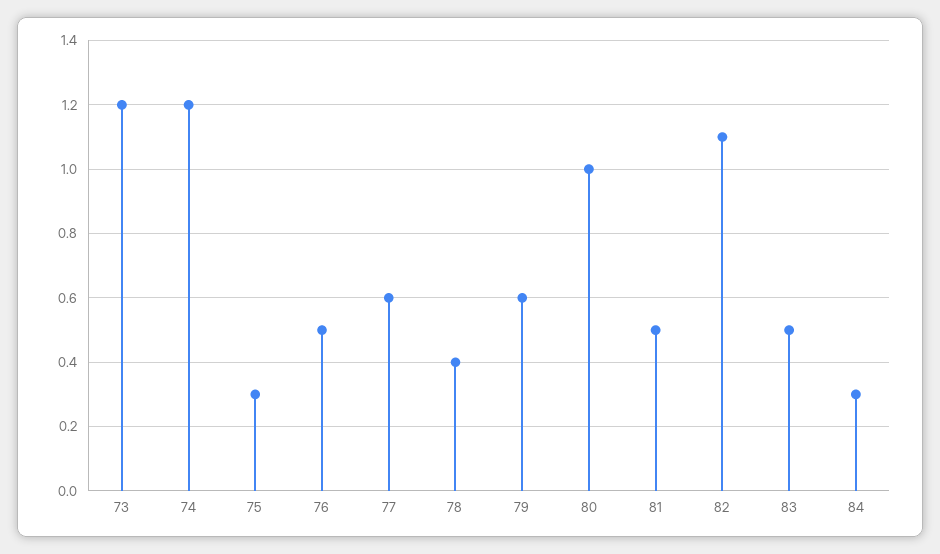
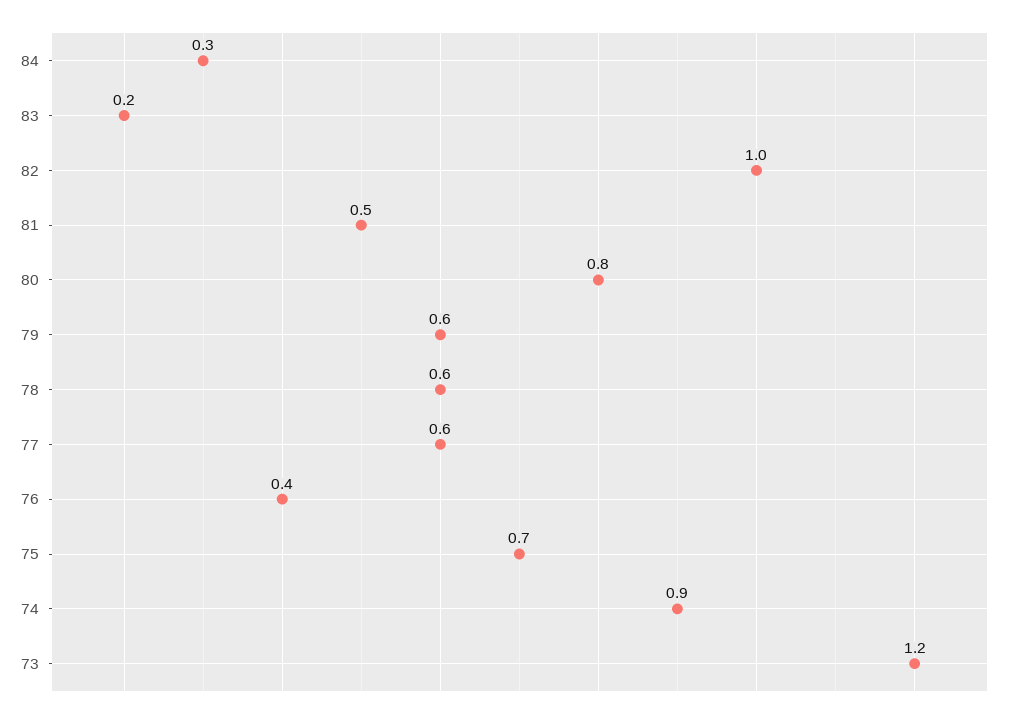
74: 1.2 -> 0.9
75: 0.3 -> 0.7
76: 0.5 -> 0.4
78: 0.4 -> 0.6
80: 1 -> 0.8
82: 1.1 -> 1
83: 0.5 -> 0.2

